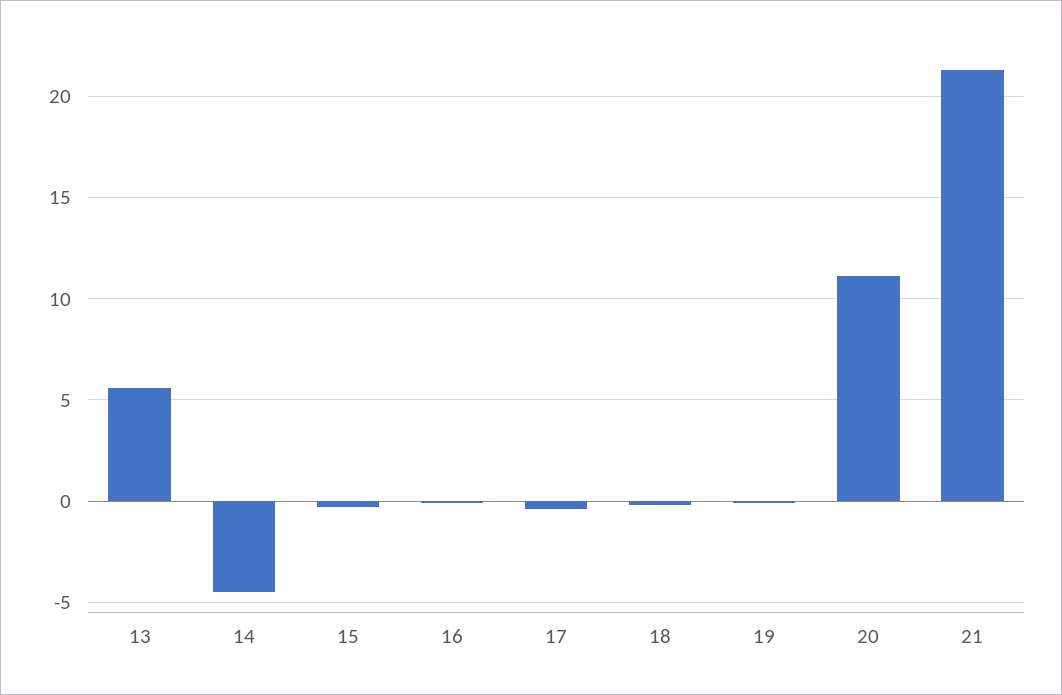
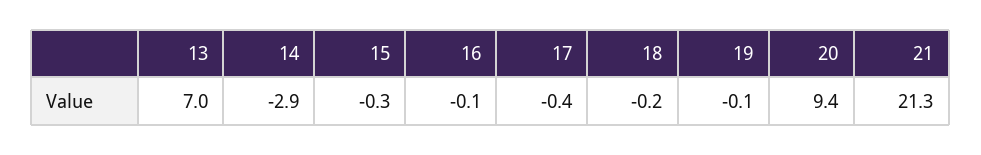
13: 5.5 -> 7
14: -4.5 -> -2.9
20: 11 -> 9.4

